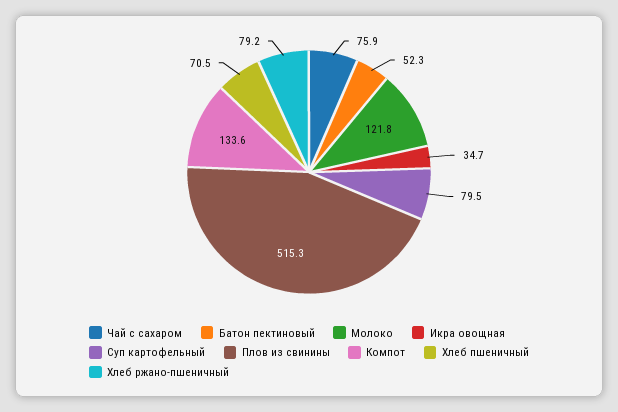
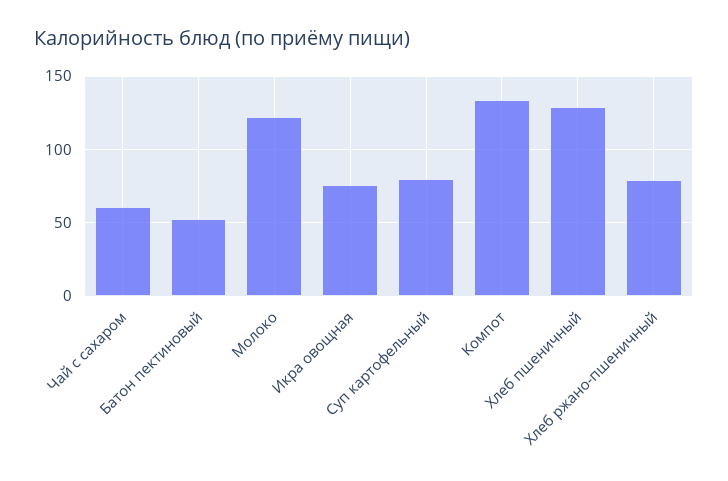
Чай с сахаром: 75.9 -> 60
Икра овощная: 34.7 -> 75
Плов из свинины: 515.3 -> none
Хлеб пшеничный: 70.5 -> 130

